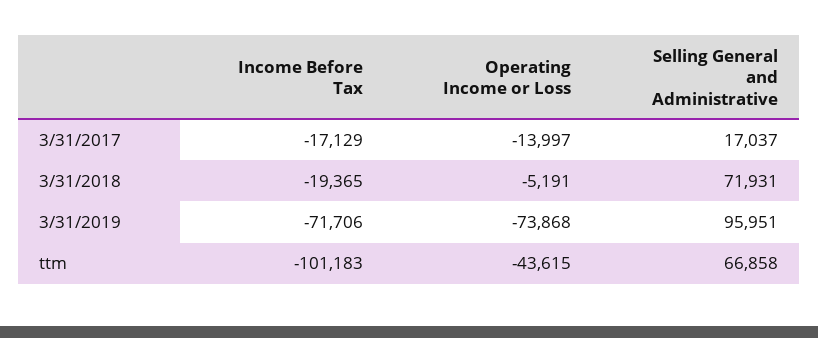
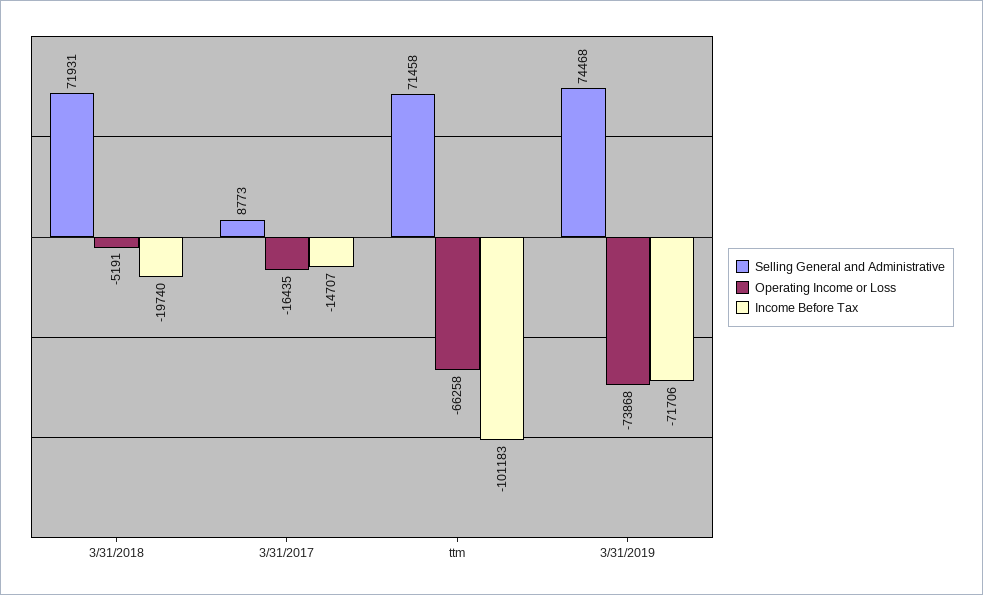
Income Before Tax, 3/31/2017: -17129 -> -14707
Operating Income or Loss, 3/31/2017: -13997 -> -16435
Selling General and Administrative, 3/31/2017: 17037 -> 8773
Income Before Tax, 3/31/2018: -19365 -> -19740
Selling General and Administrative, 3/31/2019: 95951 -> 74468
Operating Income or Loss, ttm: -43615 -> -66258
Selling General and Administrative, ttm: 66858 -> 71458

